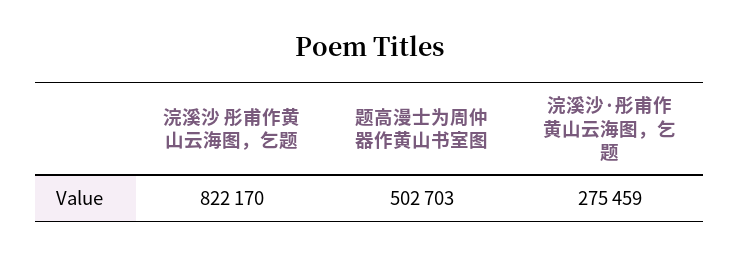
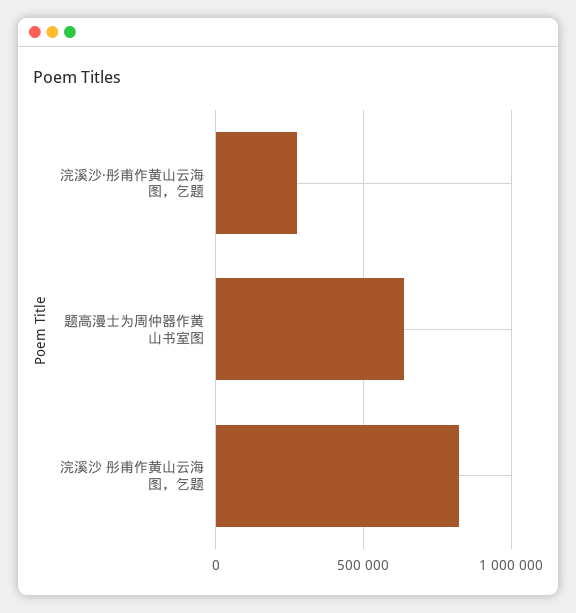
题高漫士为周仲器作黄山书室图: 502703 -> 650000

